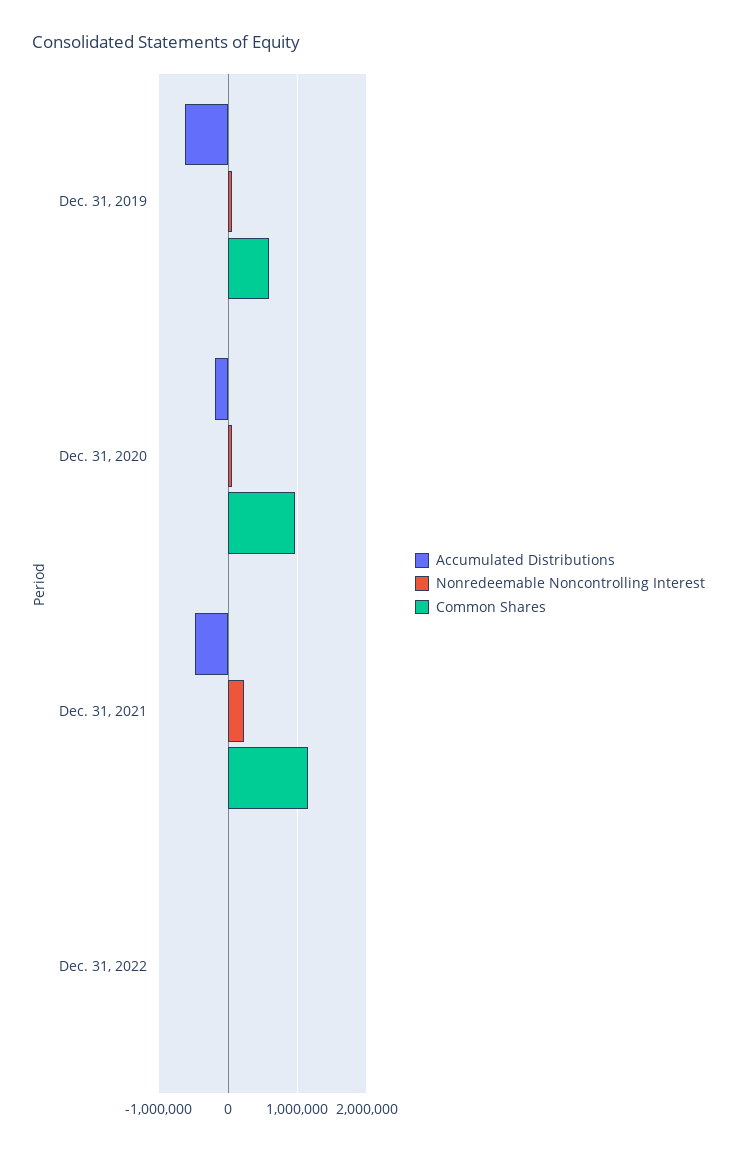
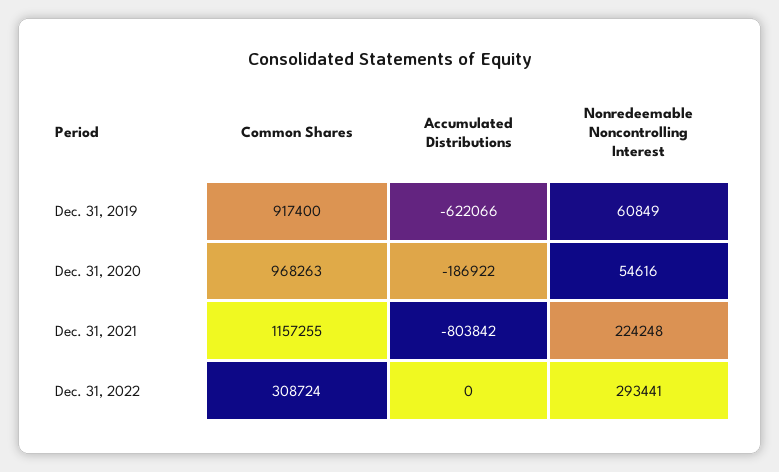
Common Shares, Dec. 31, 2019: 600000 -> 917400
Accumulated Distributions, Dec. 31, 2021: -500000 -> -803842
Nonredeemable Noncontrolling Interest, Dec. 31, 2022: 0 -> 293441
Common Shares, Dec. 31, 2022: 0 -> 308724

